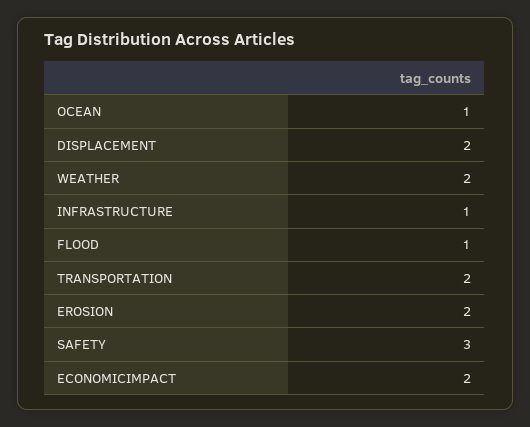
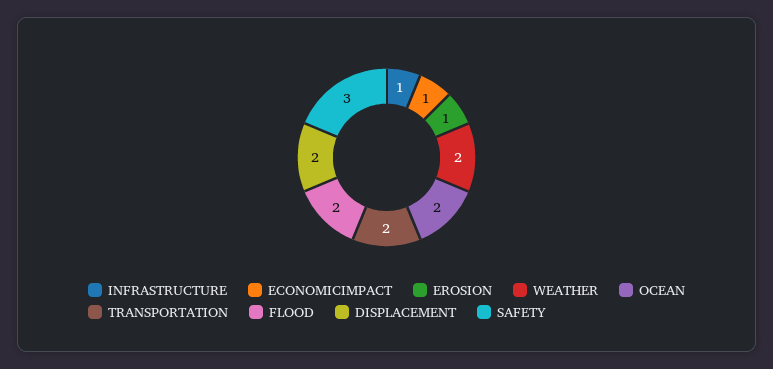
OCEAN: 1 -> 2
FLOOD: 1 -> 2
EROSION: 2 -> 1
ECONOMICIMPACT: 2 -> 1

